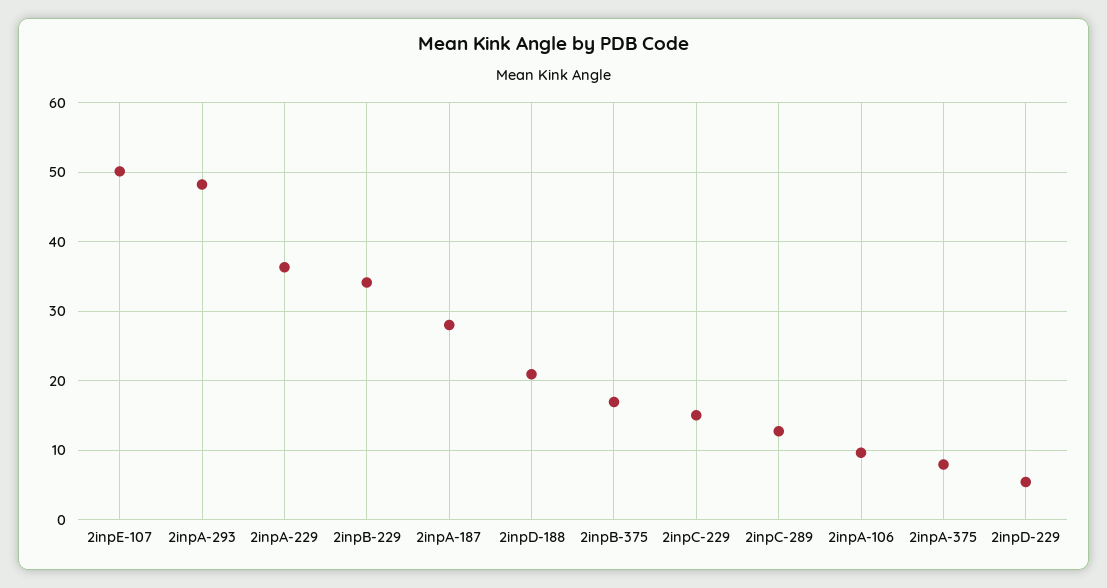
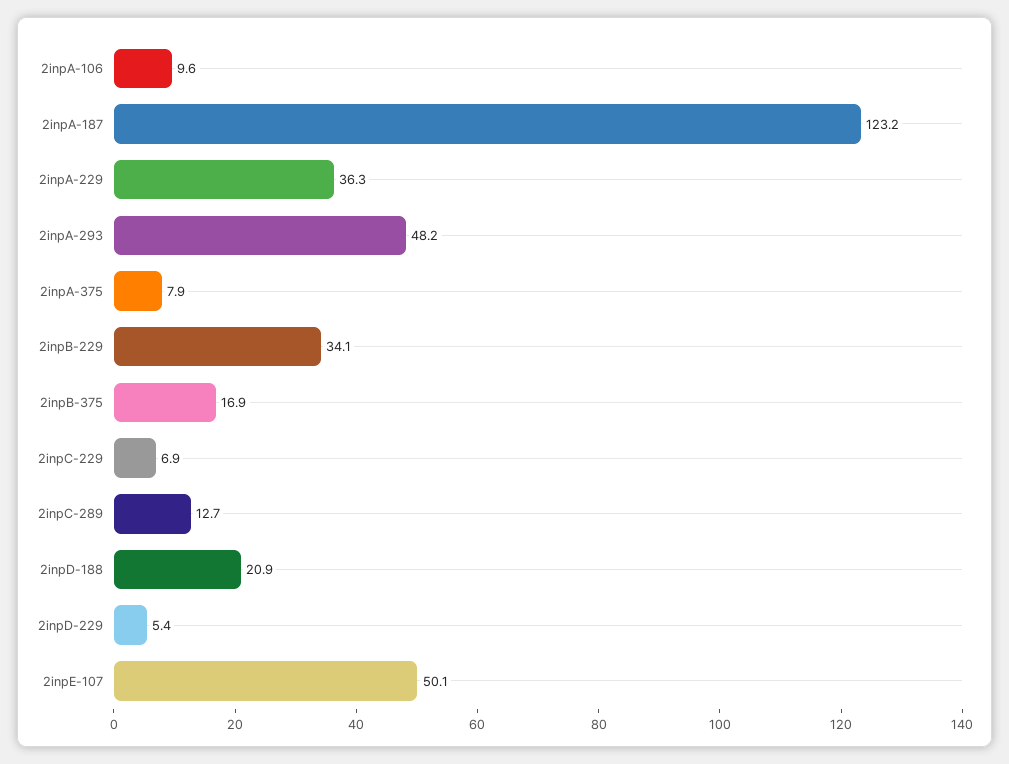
2inpA-187: 28 -> 123.2
2inpC-229: 15 -> 6.9

